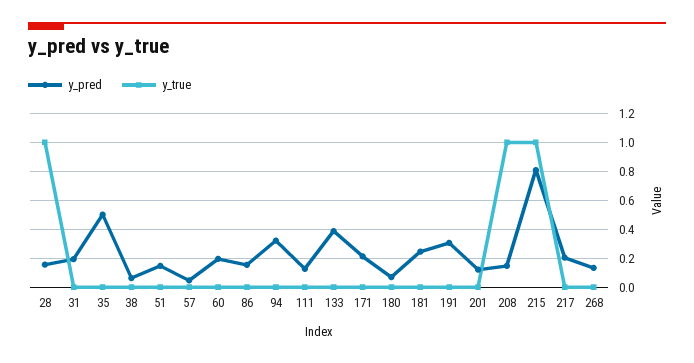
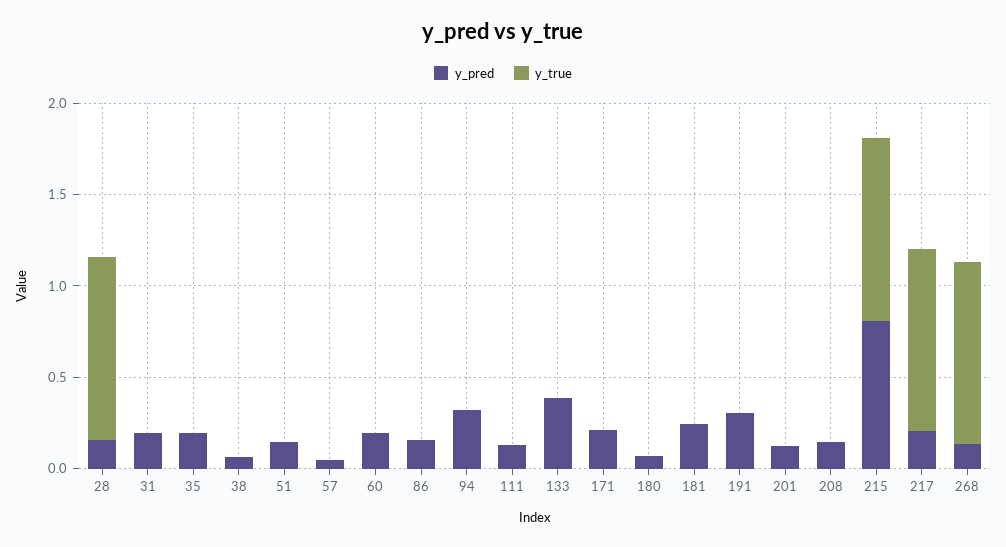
y_pred, 35: 0.5 -> 0.2
y_true, 208: 1 -> 0
y_true, 217: 0 -> 1
y_true, 268: 0 -> 1

